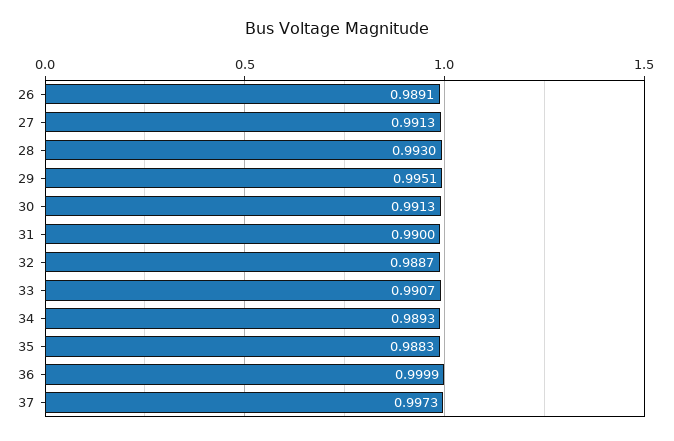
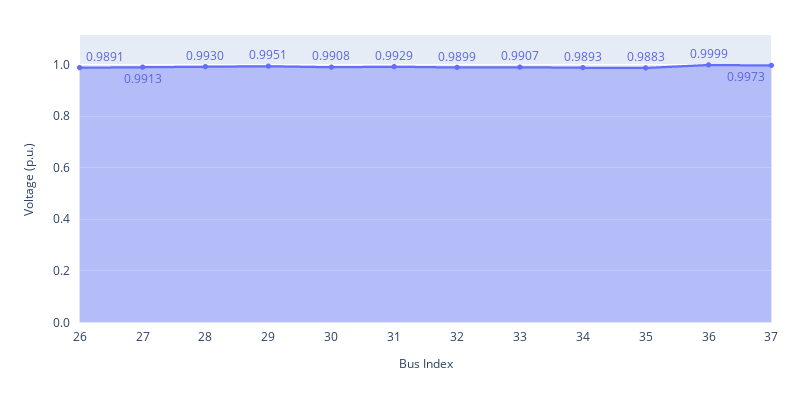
30: 0.9913 -> 0.9908
31: 0.99 -> 0.9929
32: 0.9887 -> 0.9899

